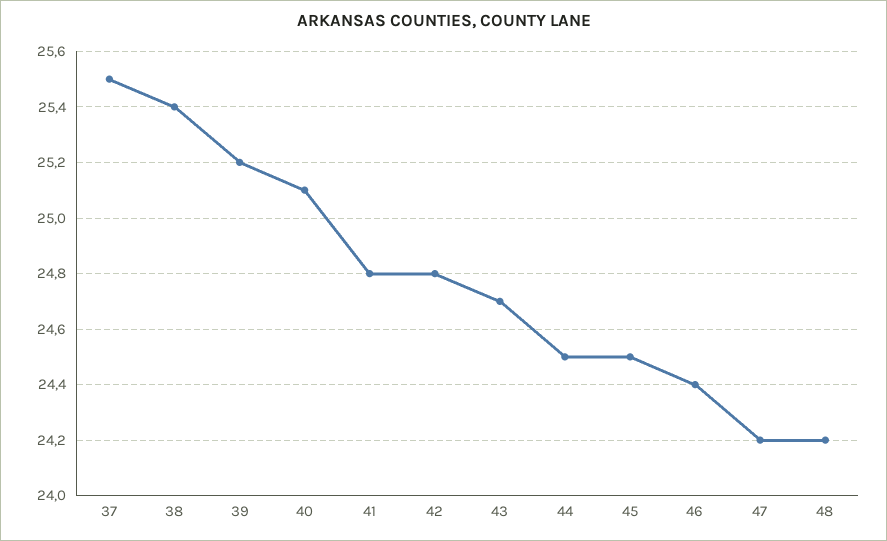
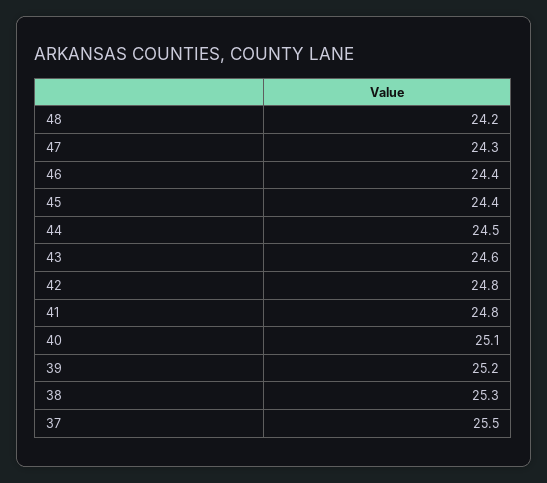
38: 25.4 -> 25.3
43: 24.7 -> 24.6
45: 24.5 -> 24.4
47: 24.2 -> 24.3

